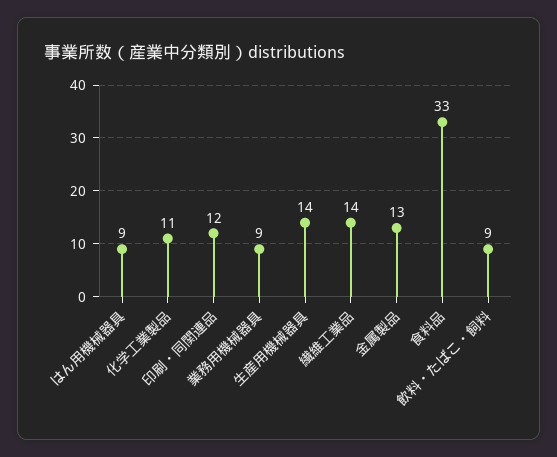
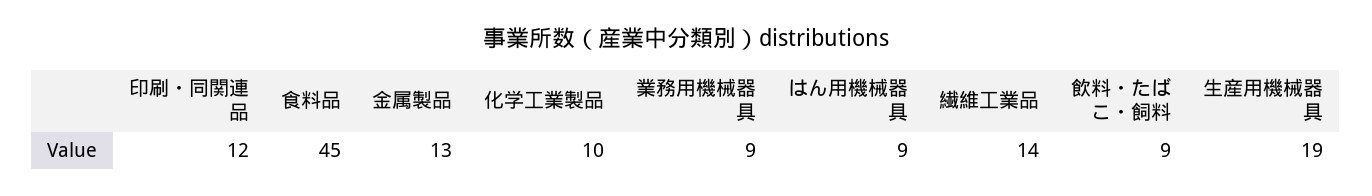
化学工業製品: 11 -> 10
生産用機械器具: 14 -> 19
食料品: 33 -> 45

